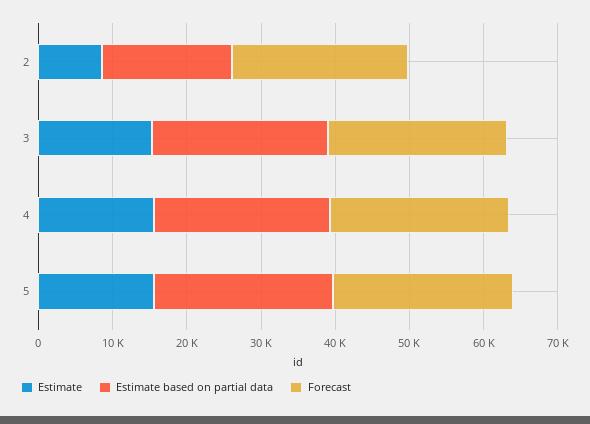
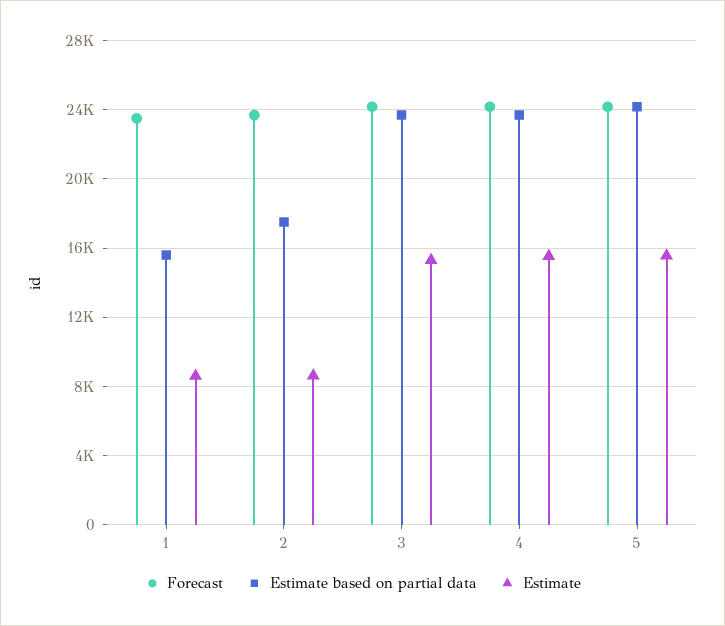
Forecast, 1: none -> 23500
Estimate based on partial data, 1: none -> 15500
Estimate, 1: none -> 8500

